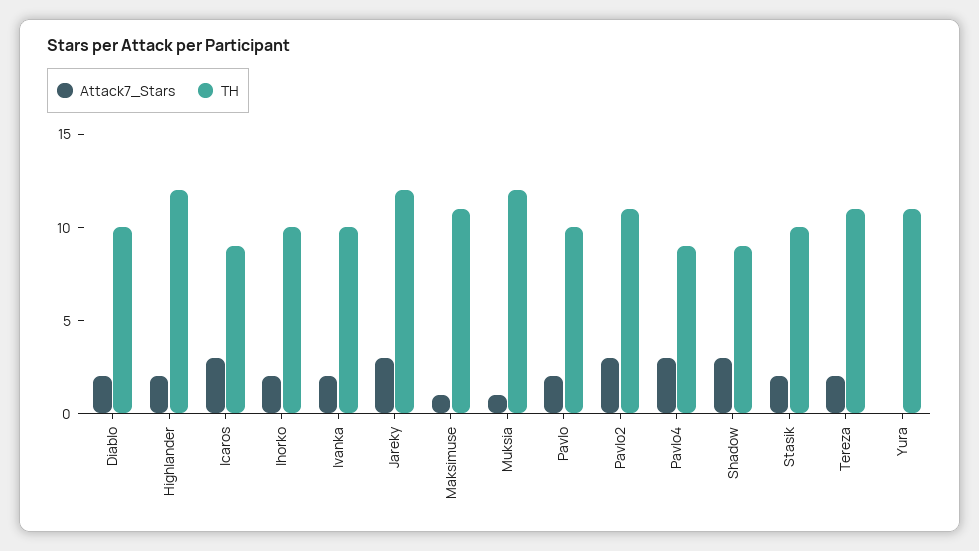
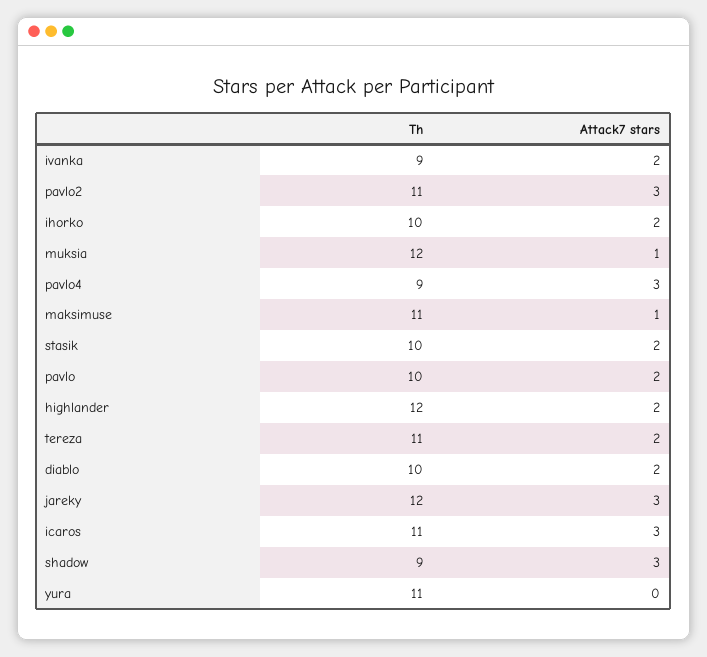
TH, Icaros: 9 -> 11
TH, Ivanka: 10 -> 9

